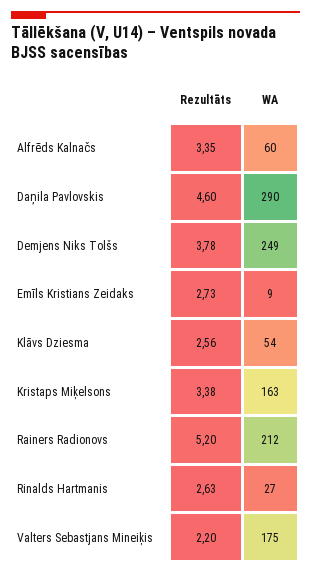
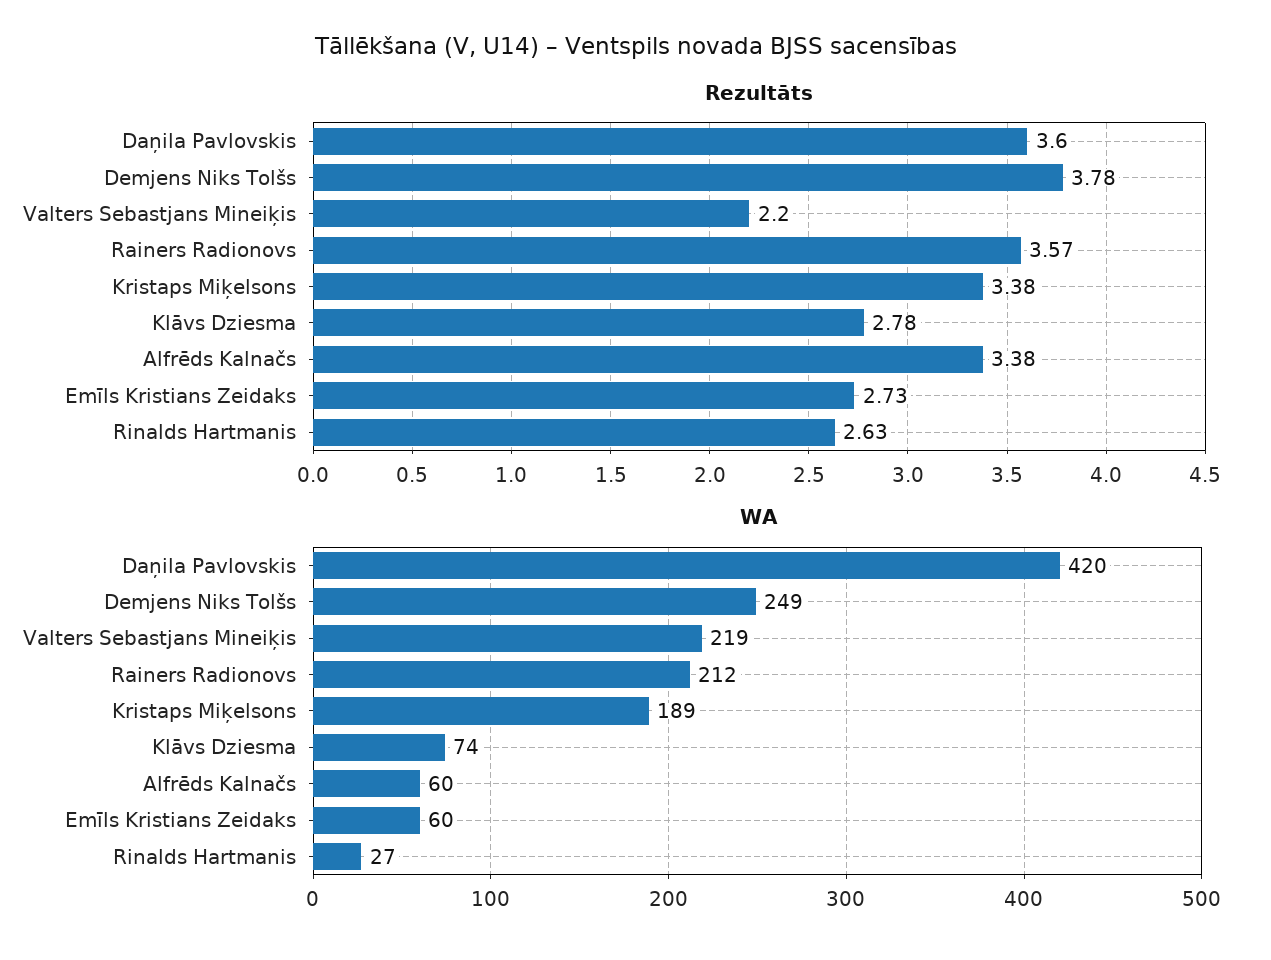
Rezultāts, Alfrēds Kalnačs: 3.35 -> 3.38
Rezultāts, Daņila Pavlovskis: 4.6 -> 3.6
WA, Daņila Pavlovskis: 290 -> 420
WA, Emīls Kristians Zeidaks: 9 -> 60
Rezultāts, Klāvs Dziesma: 2.56 -> 2.78
WA, Klāvs Dziesma: 54 -> 74
WA, Kristaps Miķelsons: 163 -> 189
Rezultāts, Rainers Radionovs: 5.2 -> 3.57
WA, Valters Sebastjans Mineiķis: 175 -> 219

